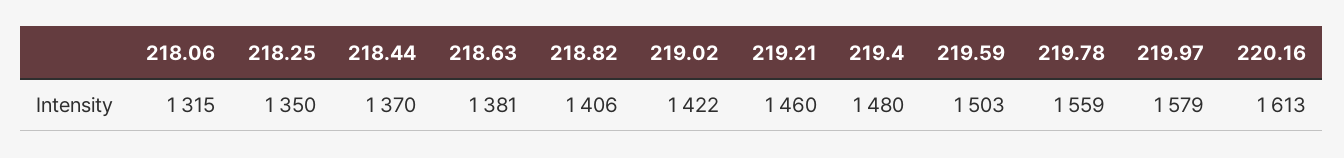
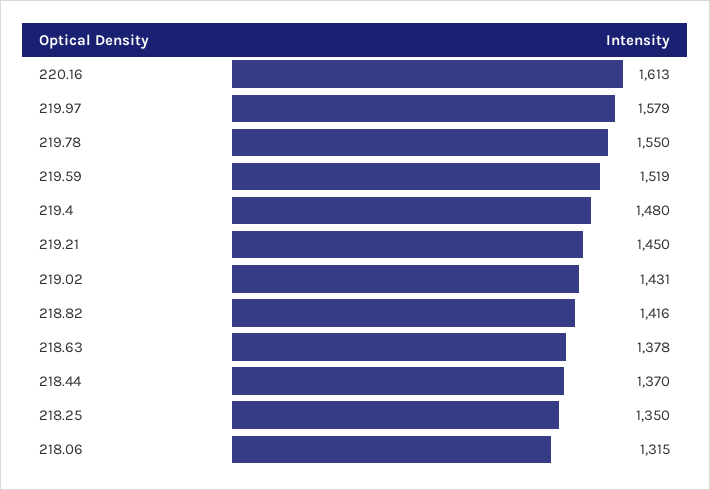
218.63: 1381 -> 1378
218.82: 1406 -> 1416
219.02: 1422 -> 1431
219.21: 1460 -> 1450
219.59: 1503 -> 1519
219.78: 1559 -> 1550

